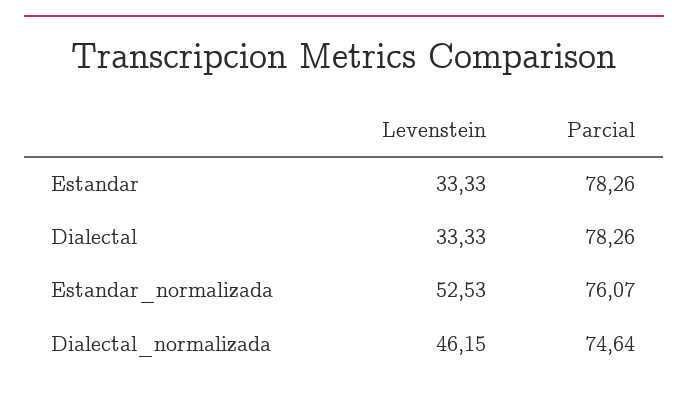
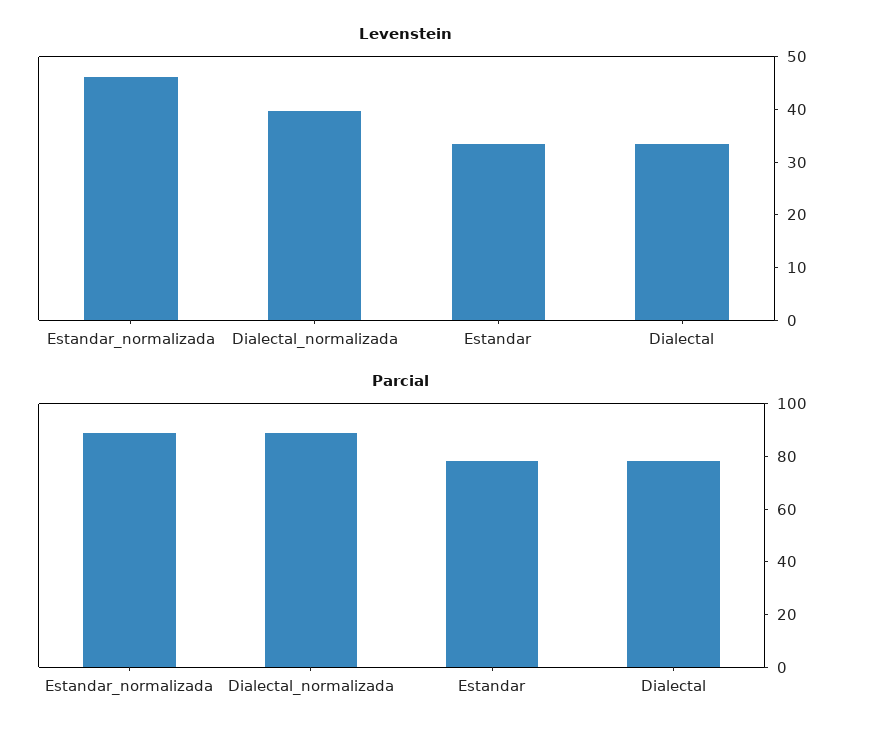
Levenstein, Estandar_normalizada: 52.53 -> 46
Parcial, Estandar_normalizada: 76.07 -> 90
Levenstein, Dialectal_normalizada: 46.15 -> 40
Parcial, Dialectal_normalizada: 74.64 -> 90

